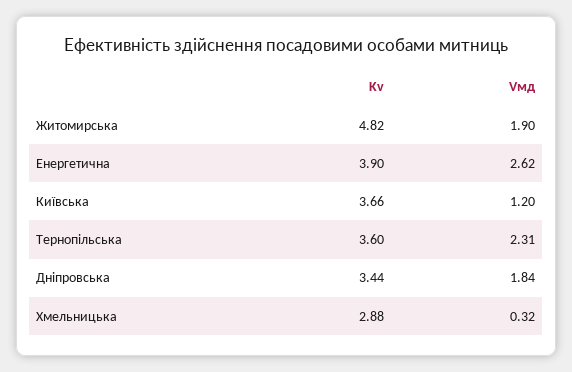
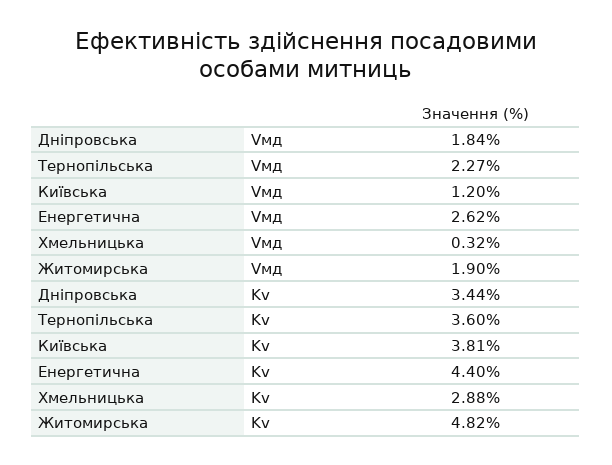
Kv, Енергетична: 3.9 -> 4.4
Kv, Київська: 3.66 -> 3.81
Vмд, Тернопільська: 2.31 -> 2.27

